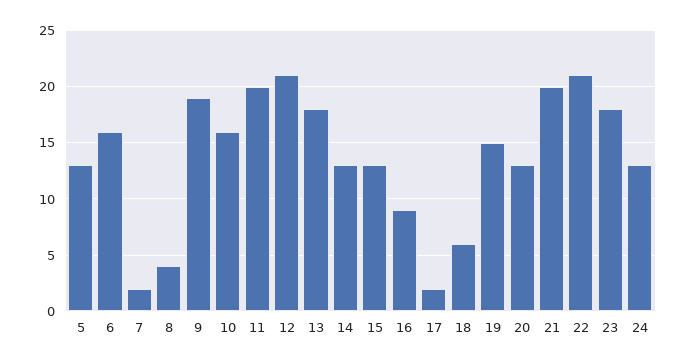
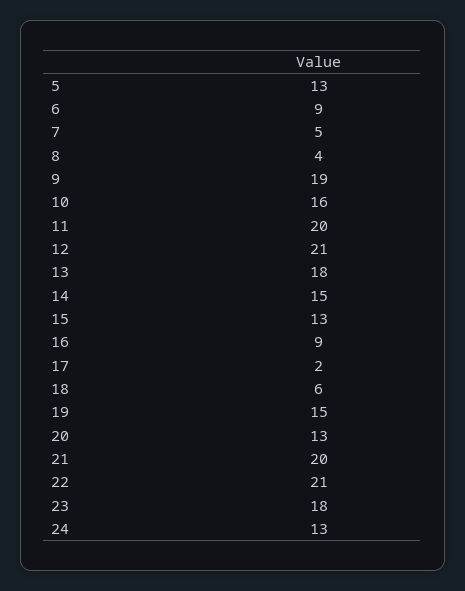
6: 16 -> 9
7: 2 -> 5
14: 13 -> 15

